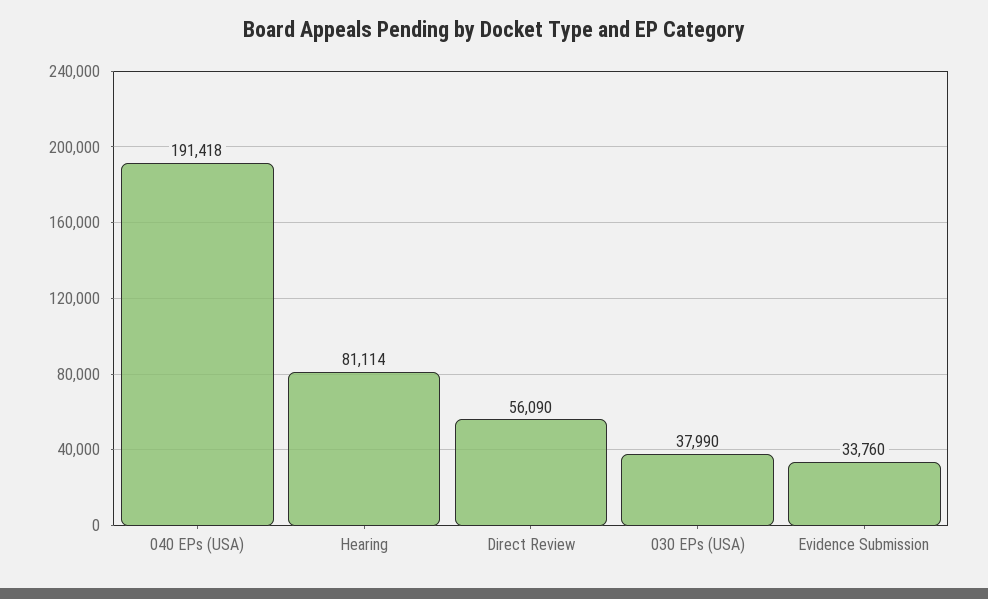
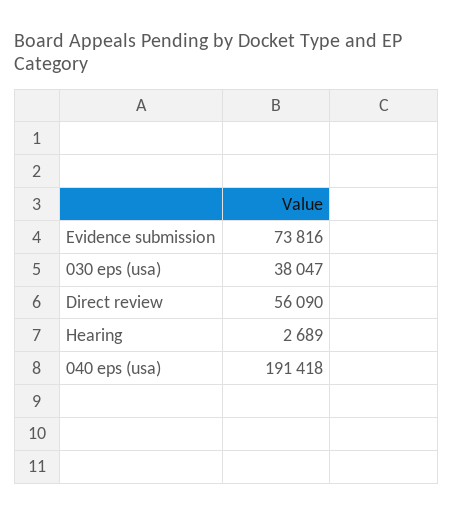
Hearing: 81114 -> 2689
030 EPs (USA): 37990 -> 38047
Evidence Submission: 33760 -> 73816

